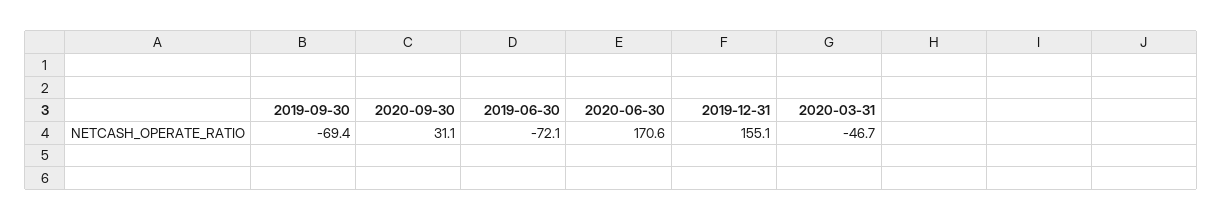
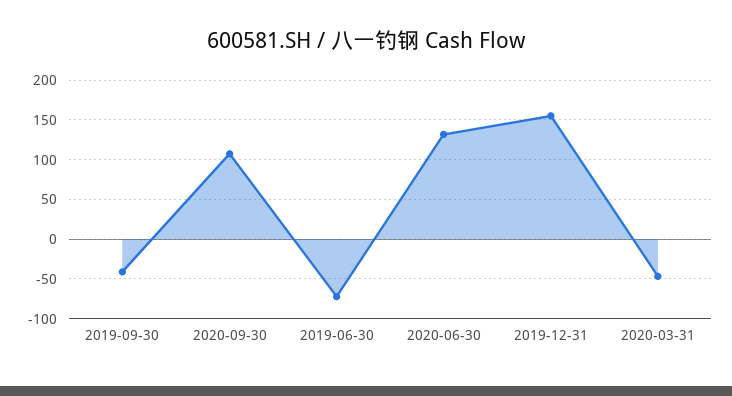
2019-09-30: -69.4 -> -40
2020-09-30: 31.1 -> 110
2020-06-30: 170.6 -> 130

